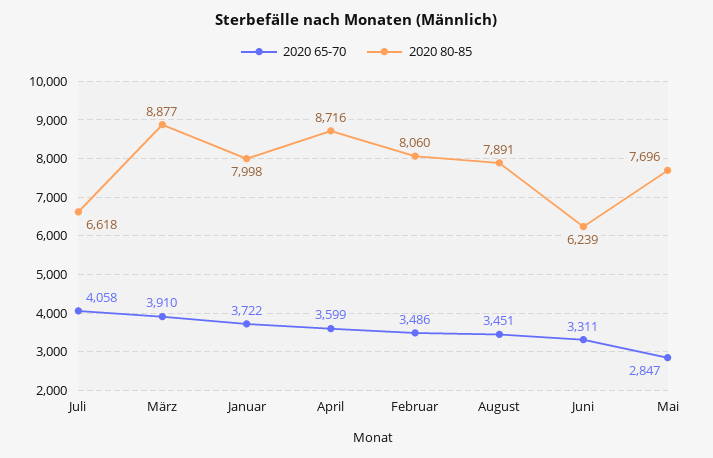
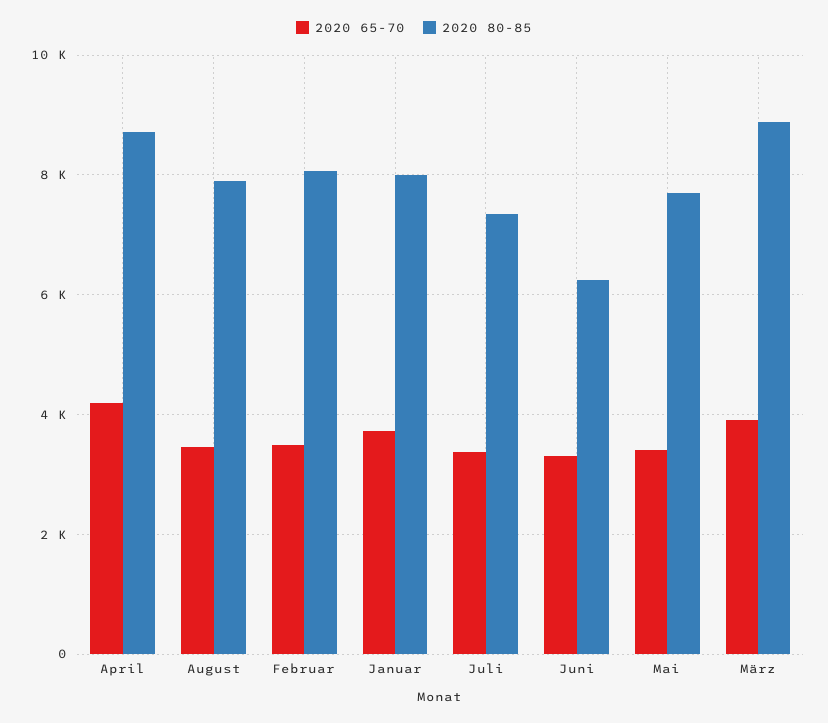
2020 65-70, Juli: 4058 -> 3400
2020 80-85, Juli: 6618 -> 7400
2020 65-70, April: 3599 -> 4200
2020 65-70, Mai: 2847 -> 3400

